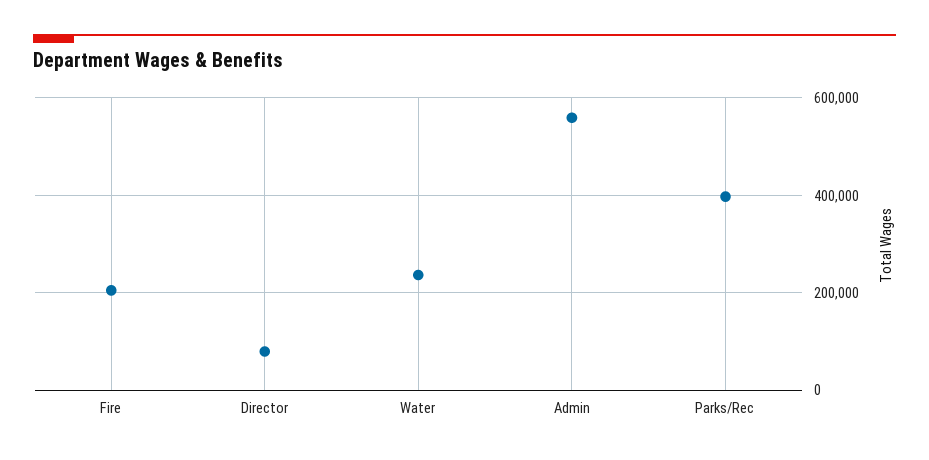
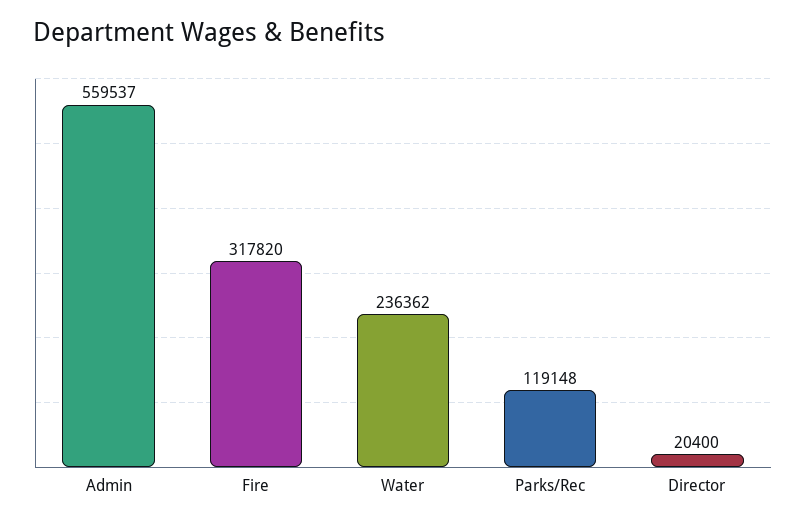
Fire: 200000 -> 317820
Director: 80000 -> 20400
Parks/Rec: 400000 -> 119148

